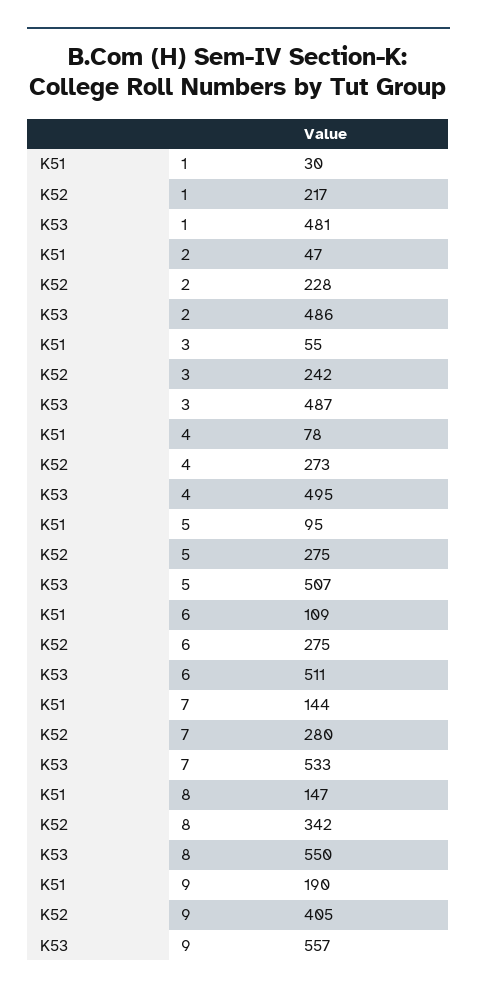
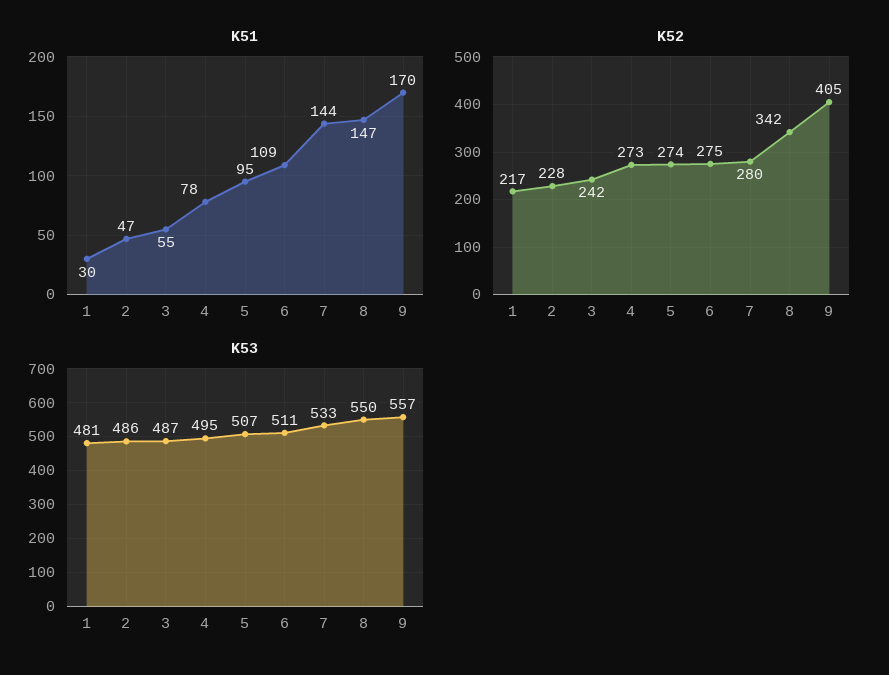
K52, 5: 275 -> 274
K51, 9: 190 -> 170

